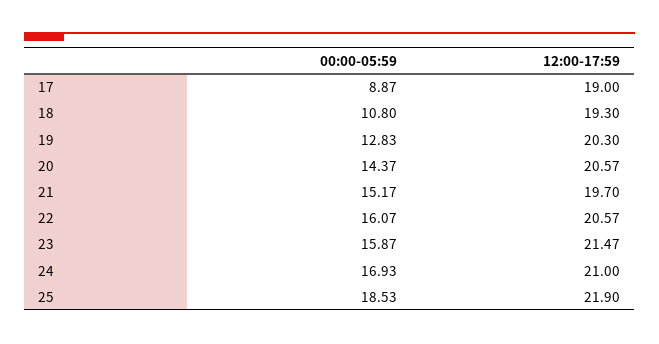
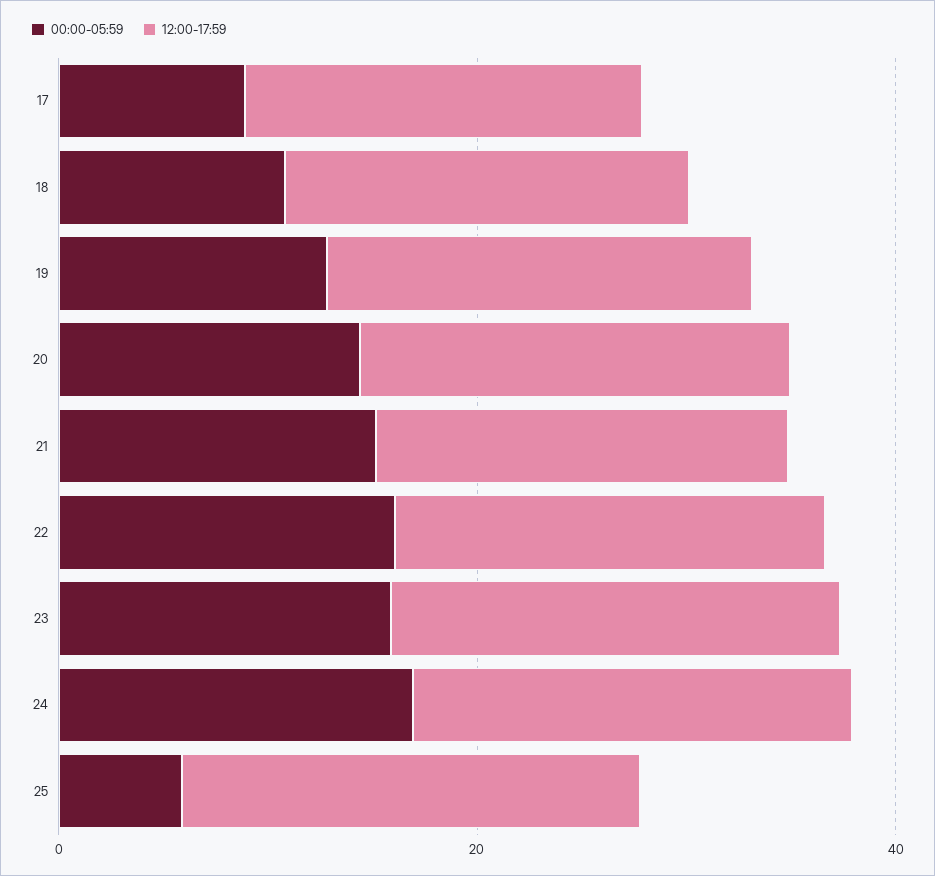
00:00-05:59, 25: 18.53 -> 5

